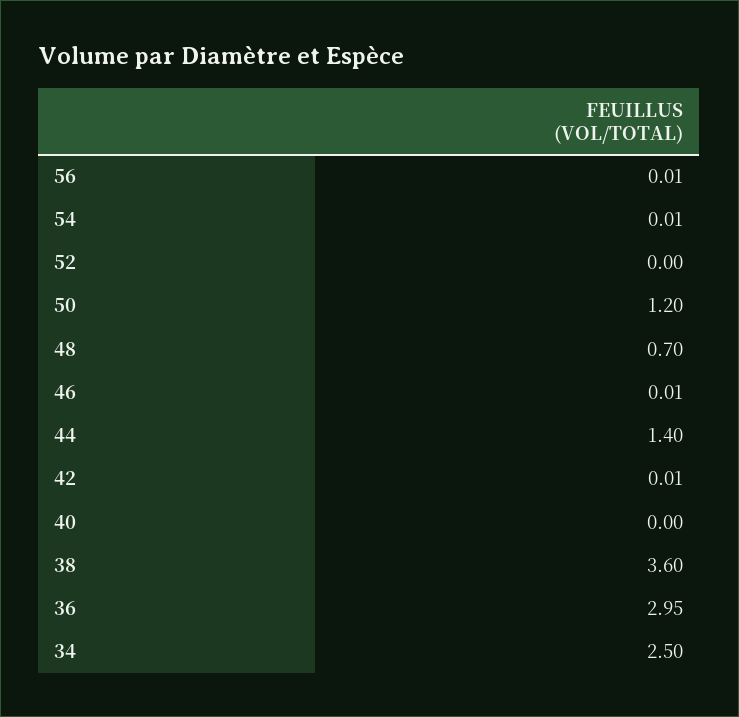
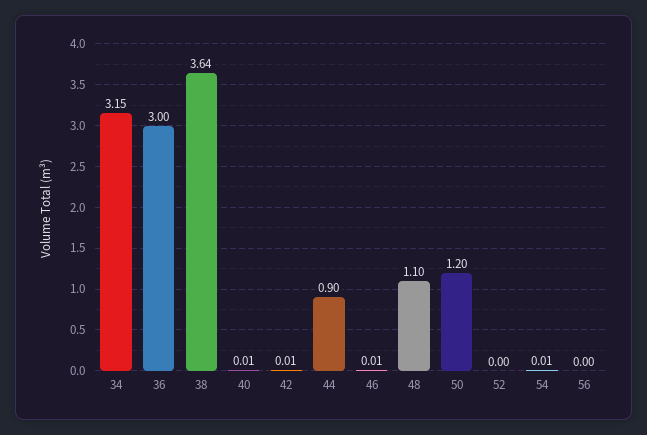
56: 0.01 -> 0
48: 0.7 -> 1.1
44: 1.4 -> 0.9
40: 0 -> 0.01
38: 3.6 -> 3.64
36: 2.95 -> 3
34: 2.5 -> 3.15

